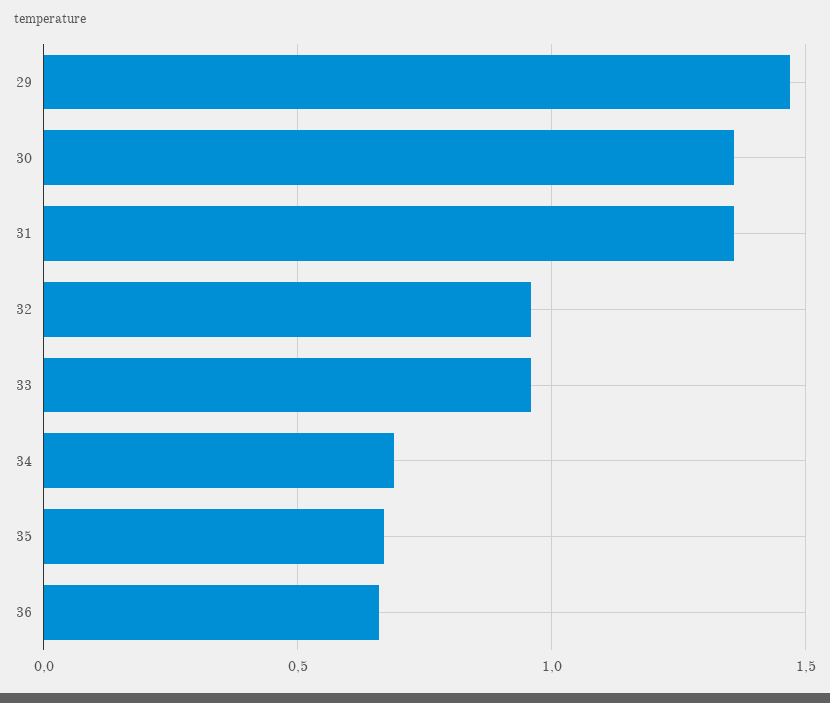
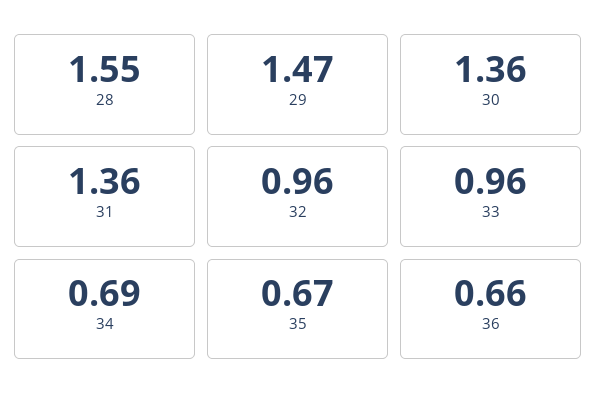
28: none -> 1.55

